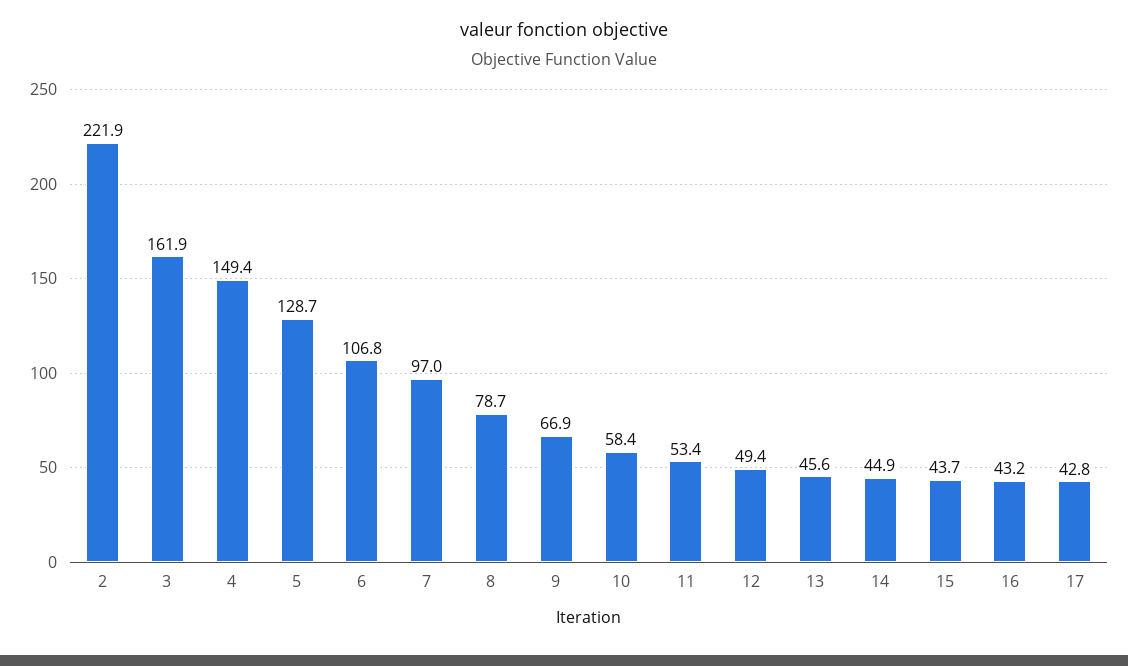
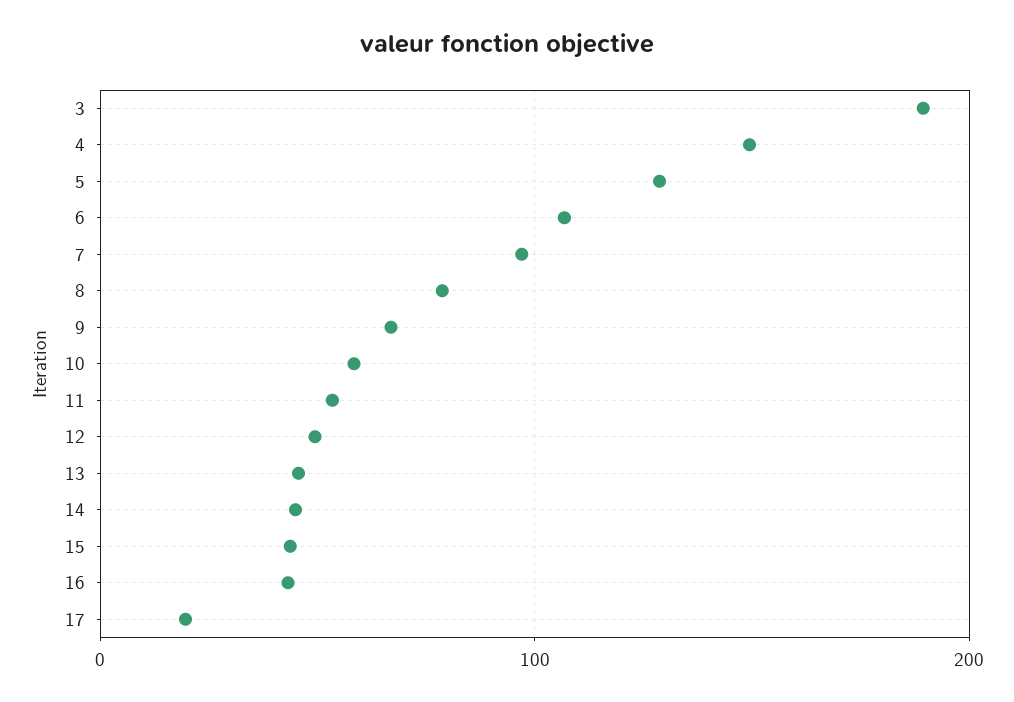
2: 221.9 -> none
3: 161.9 -> 190
17: 42.8 -> 20

